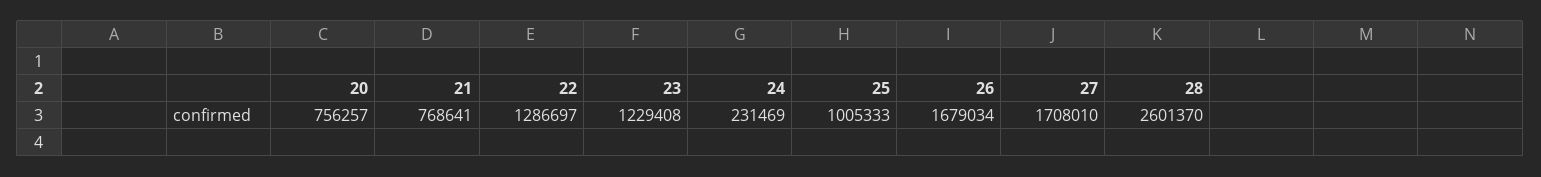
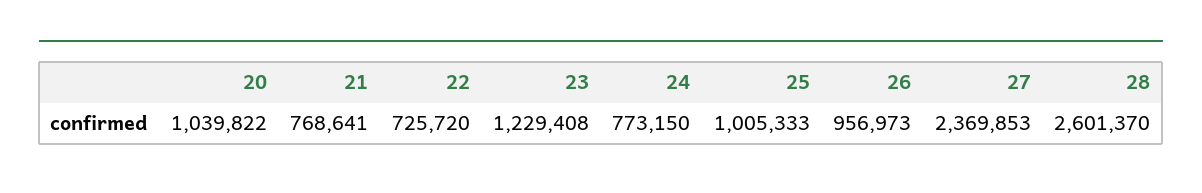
20: 756257 -> 1039822
22: 1286697 -> 725720
24: 231469 -> 773150
26: 1679034 -> 956973
27: 1708010 -> 2369853

